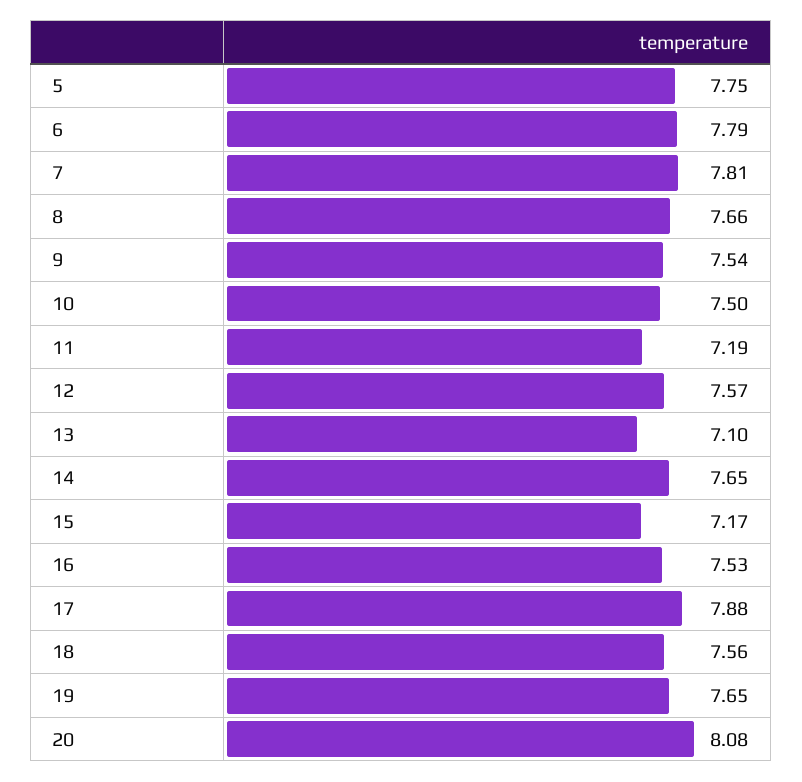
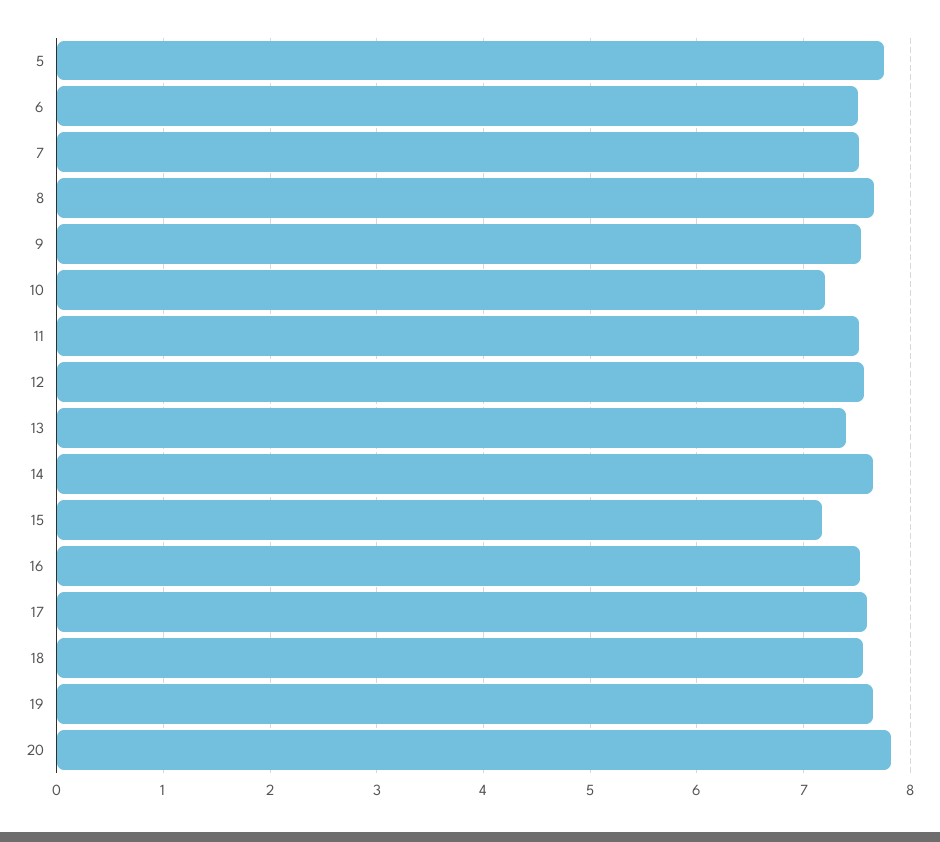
6: 7.79 -> 7.5
7: 7.81 -> 7.5
10: 7.5 -> 7.2
11: 7.19 -> 7.5
13: 7.1 -> 7.4
17: 7.88 -> 7.6
20: 8.08 -> 7.8

